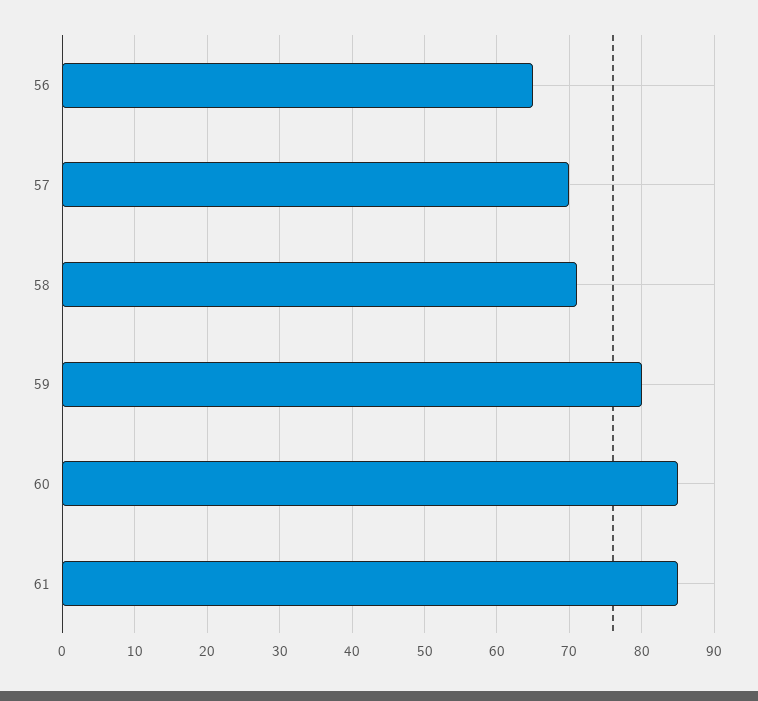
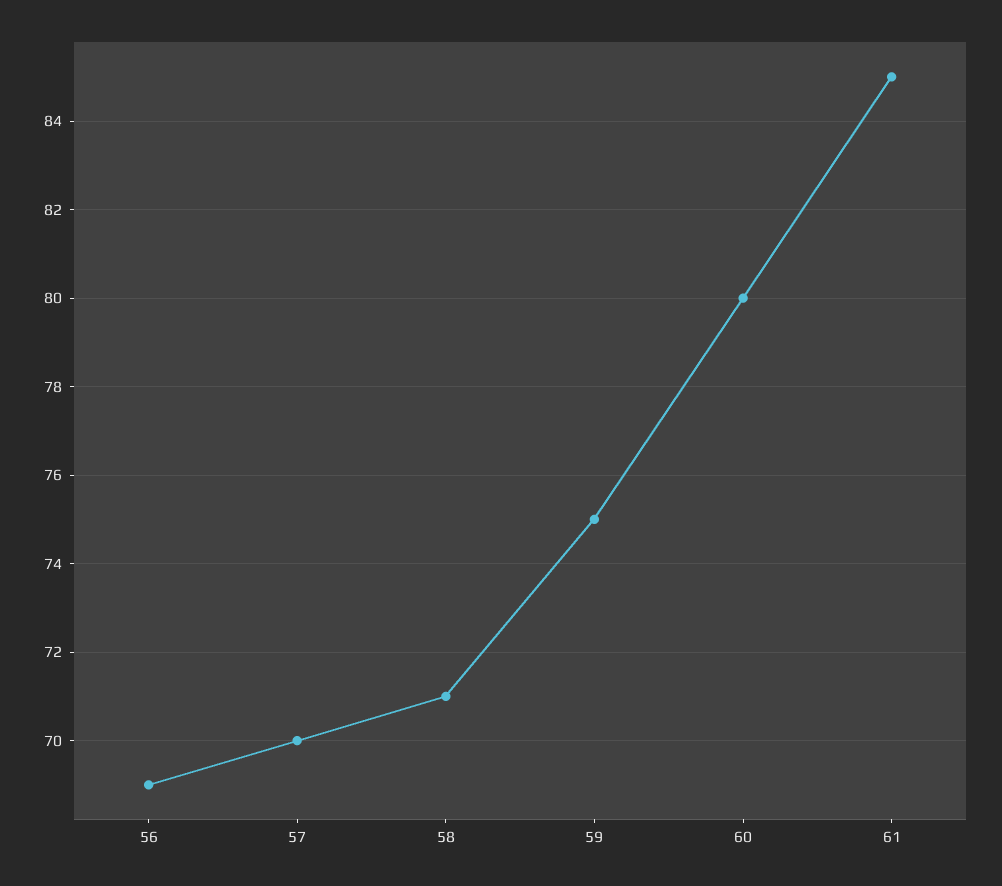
56: 65 -> 69
59: 80 -> 75
60: 85 -> 80

